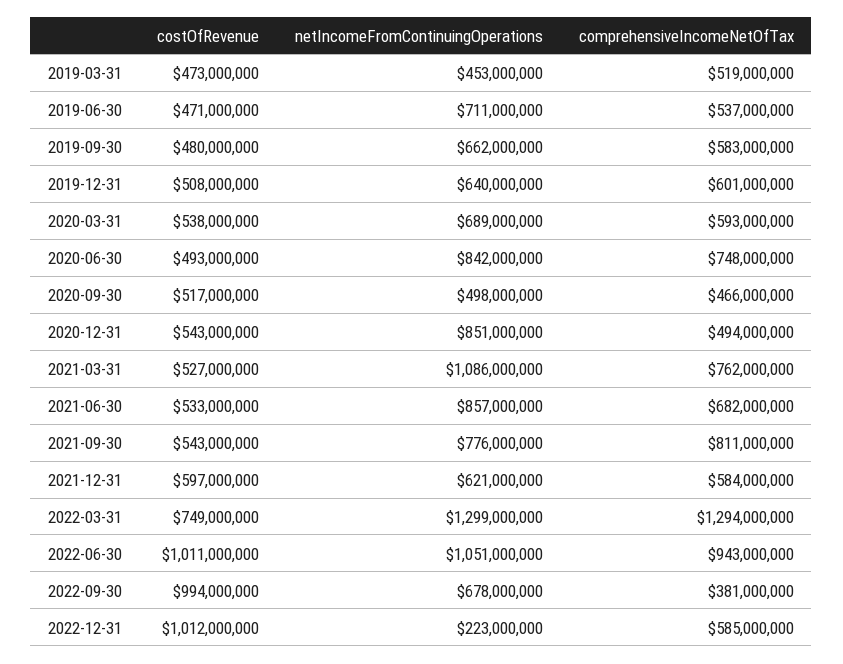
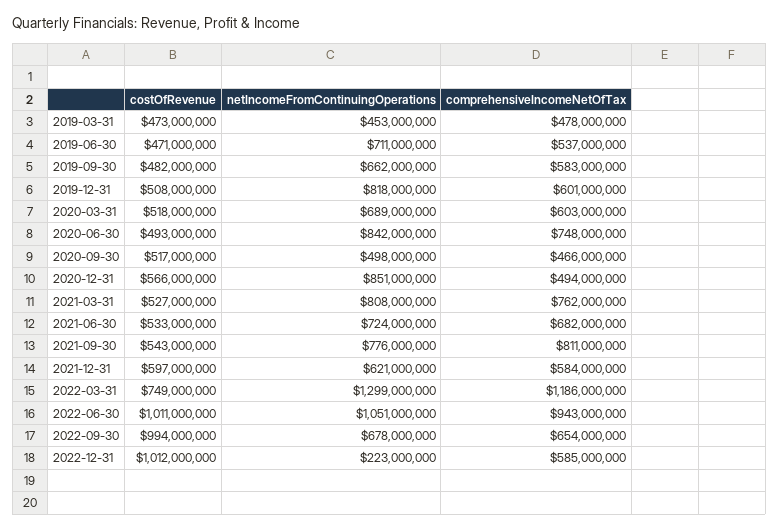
comprehensiveIncomeNetOfTax, 2019-03-31: 519000000 -> 478000000
costOfRevenue, 2019-09-30: 480000000 -> 482000000
netIncomeFromContinuingOperations, 2019-12-31: 640000000 -> 818000000
costOfRevenue, 2020-03-31: 538000000 -> 518000000
comprehensiveIncomeNetOfTax, 2020-03-31: 593000000 -> 603000000
costOfRevenue, 2020-12-31: 543000000 -> 566000000
netIncomeFromContinuingOperations, 2021-03-31: 1086000000 -> 808000000
netIncomeFromContinuingOperations, 2021-06-30: 857000000 -> 724000000
comprehensiveIncomeNetOfTax, 2022-03-31: 1294000000 -> 1186000000
comprehensiveIncomeNetOfTax, 2022-09-30: 381000000 -> 654000000

